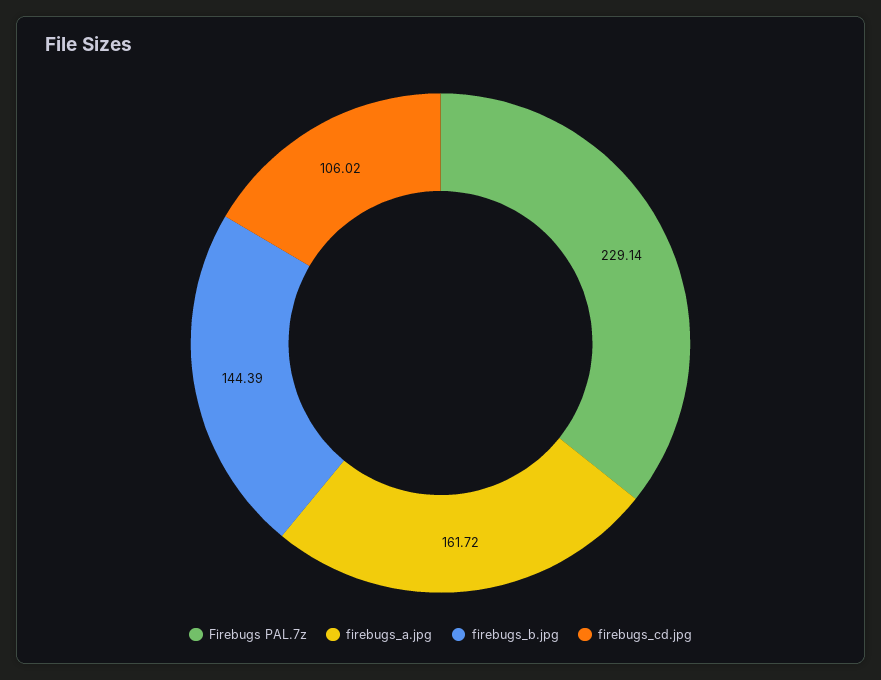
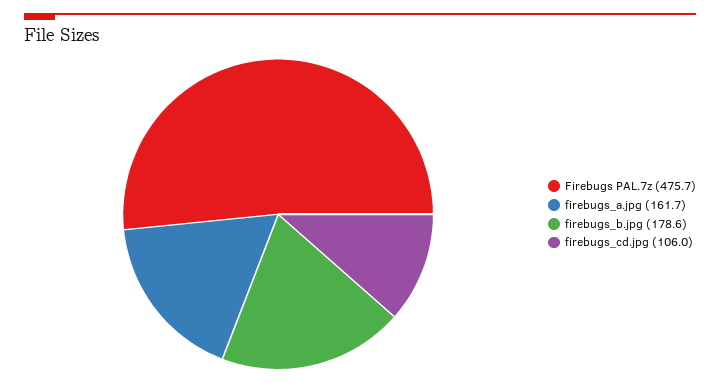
Firebugs PAL.7z: 229.14 -> 475.7
firebugs_b.jpg: 144.39 -> 178.6

